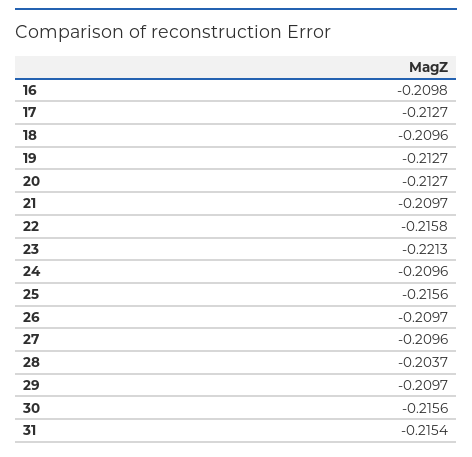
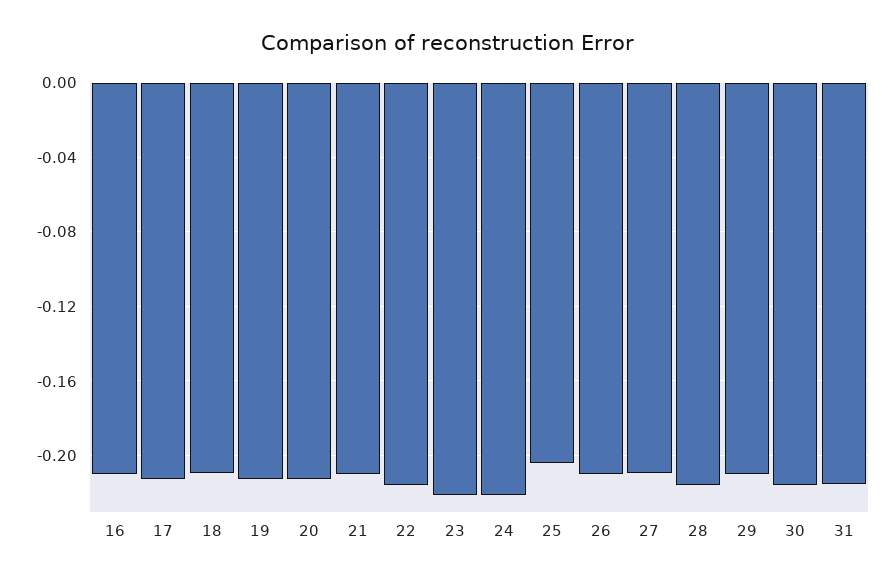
24: -0.2096 -> -0.22
25: -0.2156 -> -0.205
28: -0.2037 -> -0.215

